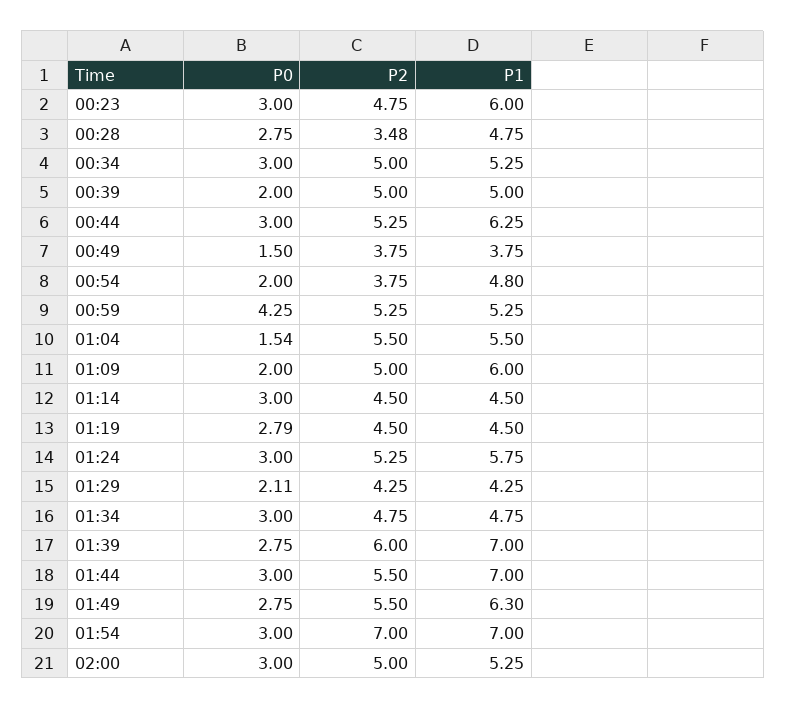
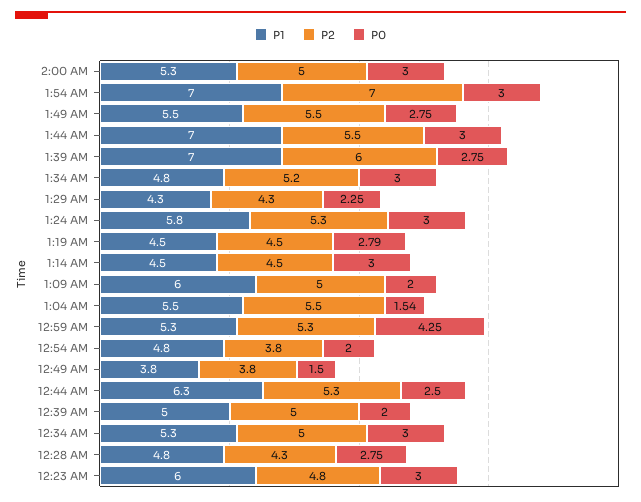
P2, 00:28: 3.48 -> 4.3
P0, 00:44: 3 -> 2.5
P0, 01:29: 2.11 -> 2.25
P2, 01:34: 4.75 -> 5.2
P1, 01:49: 6.3 -> 5.5

